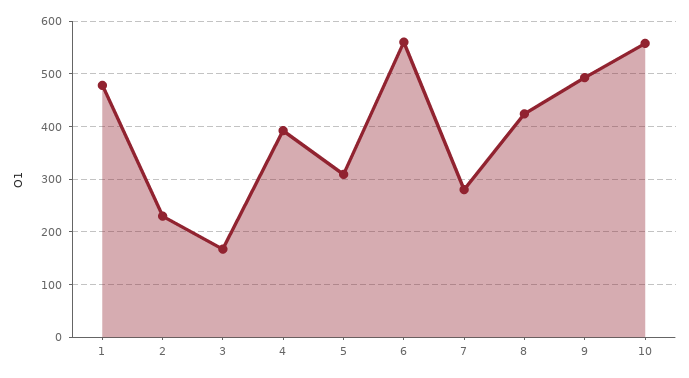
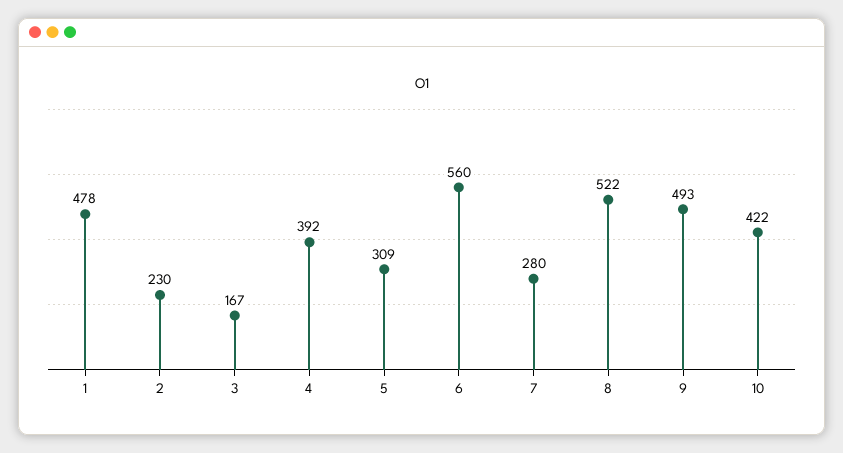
8: 420 -> 522
10: 560 -> 422

